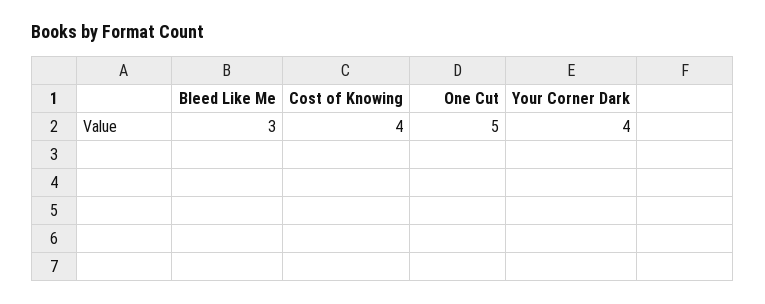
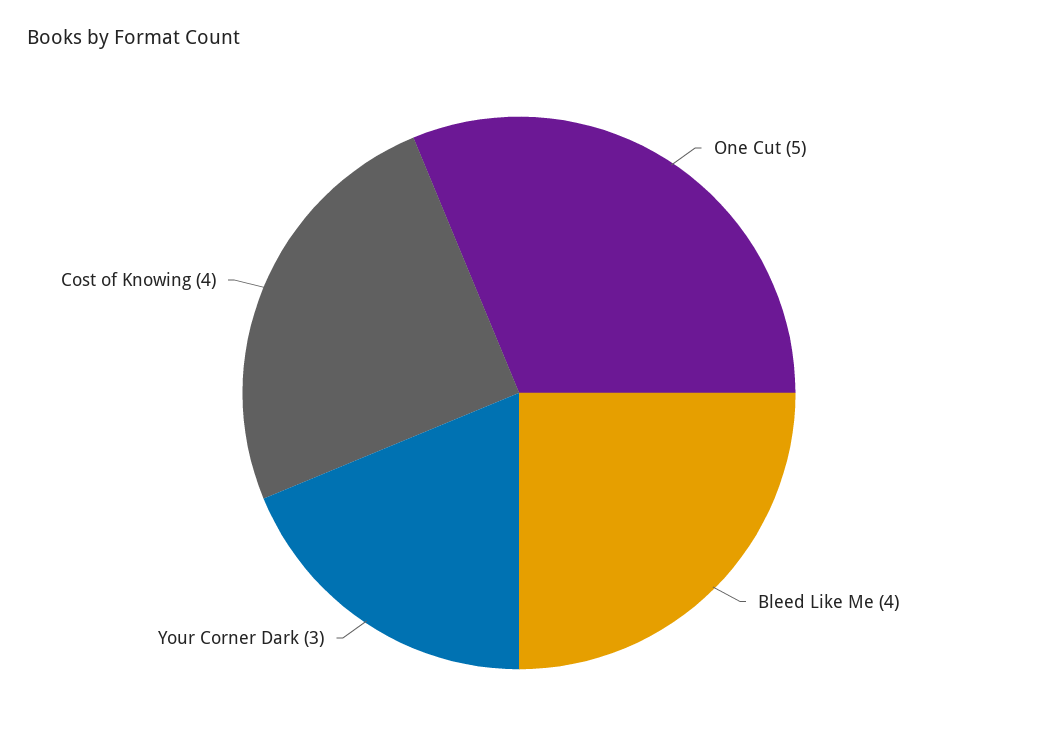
Bleed Like Me: 3 -> 4
Your Corner Dark: 4 -> 3

